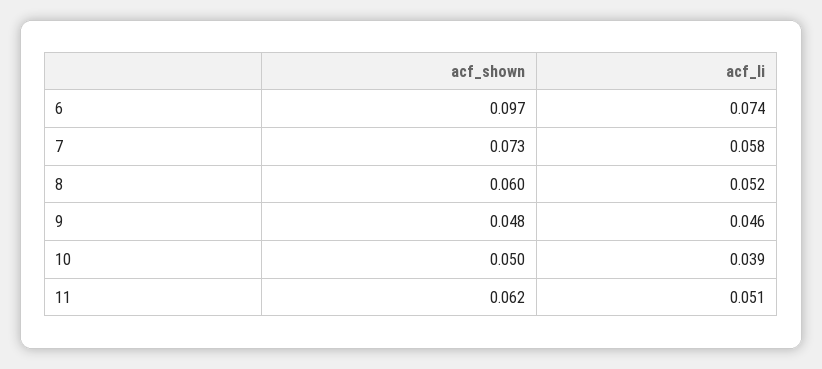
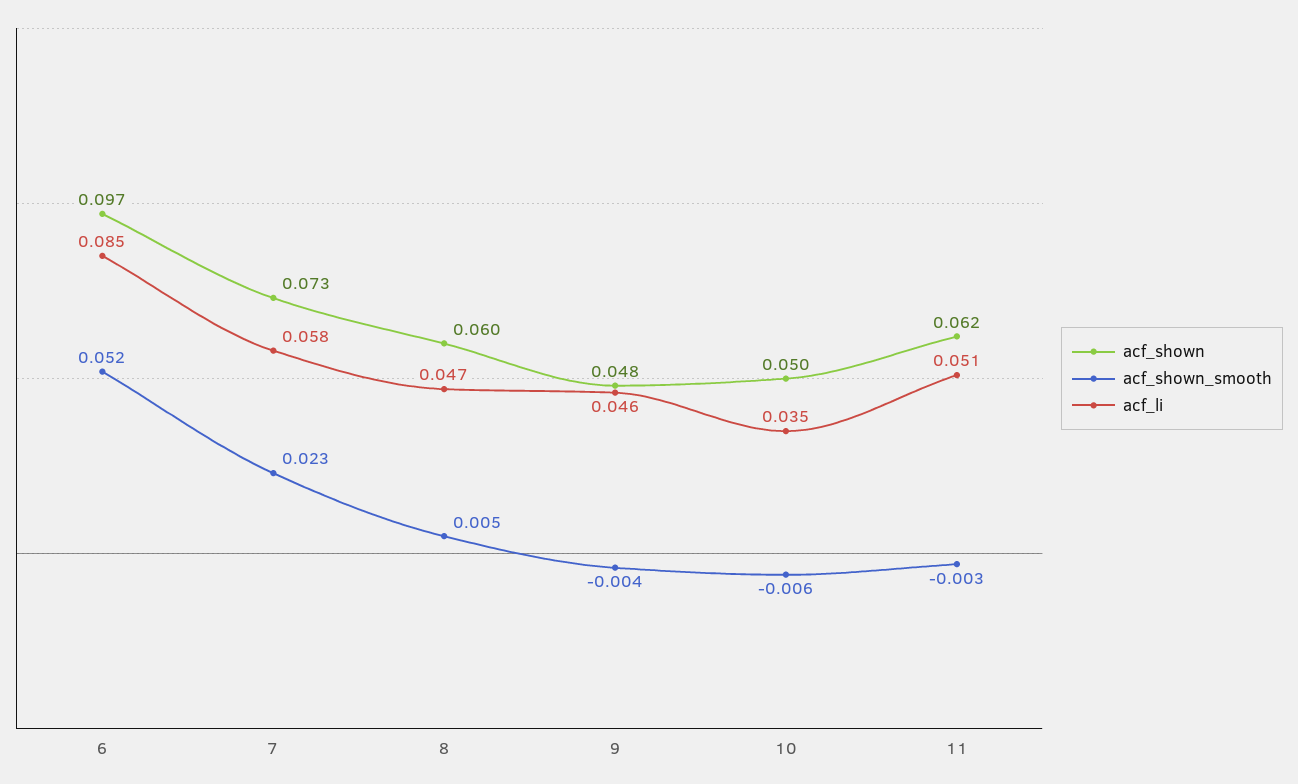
acf_li, 6: 0.074 -> 0.085
acf_li, 8: 0.052 -> 0.047
acf_li, 10: 0.039 -> 0.035
acf_shown_smooth, 6: none -> 0.052
acf_shown_smooth, 7: none -> 0.023
acf_shown_smooth, 8: none -> 0.005
acf_shown_smooth, 9: none -> -0.004
acf_shown_smooth, 10: none -> -0.006
acf_shown_smooth, 11: none -> -0.003

